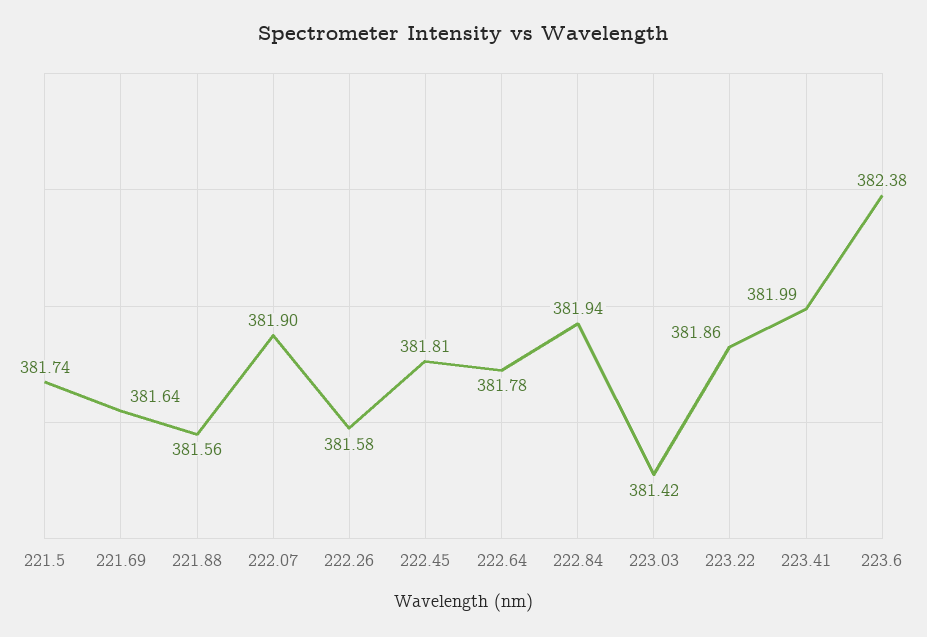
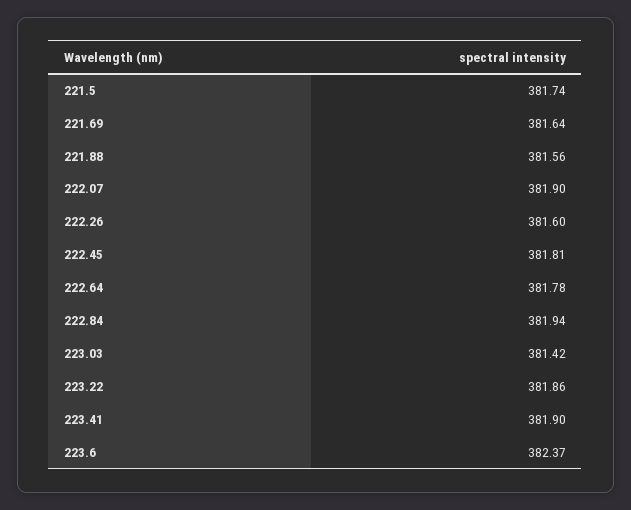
222.26: 381.58 -> 381.6
223.41: 381.99 -> 381.9
223.6: 382.38 -> 382.37

